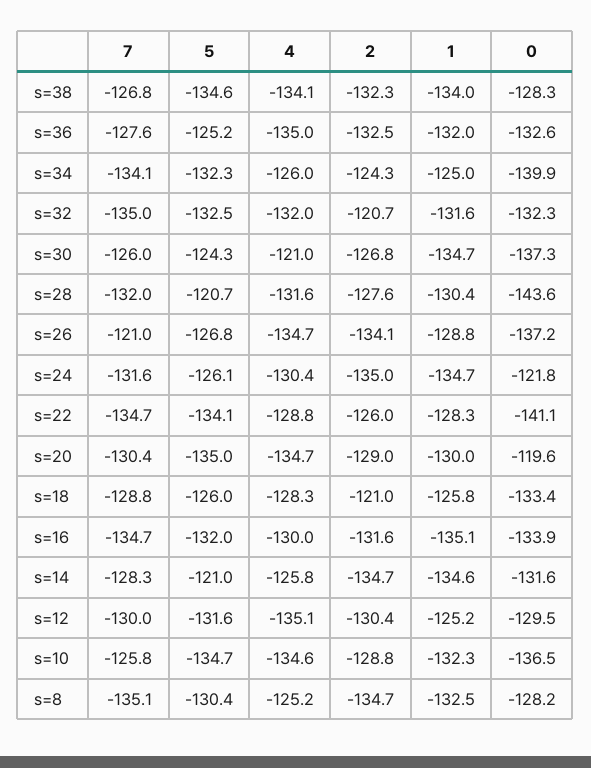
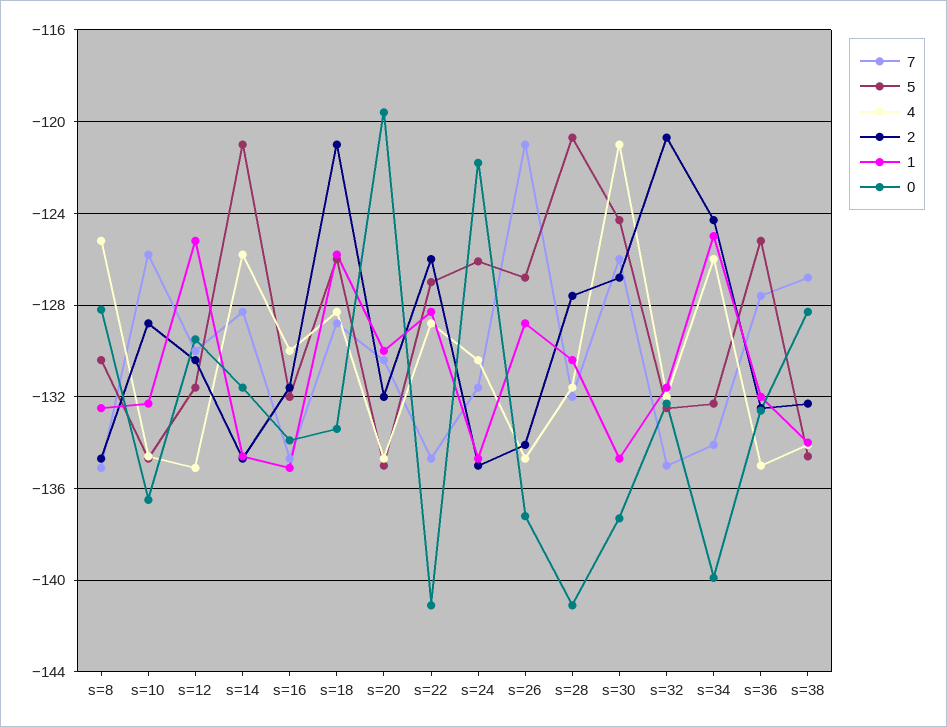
0, s=28: -143.6 -> -141
5, s=22: -134.1 -> -127
2, s=20: -129 -> -132

